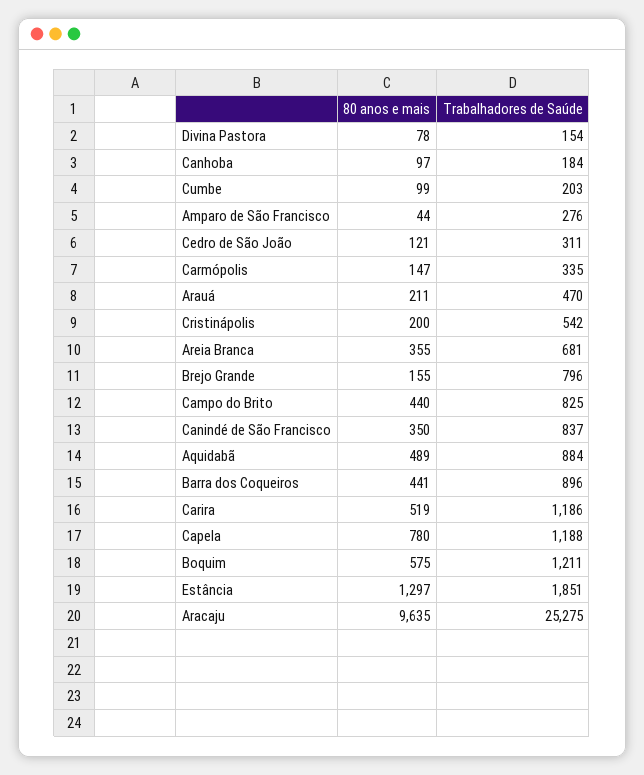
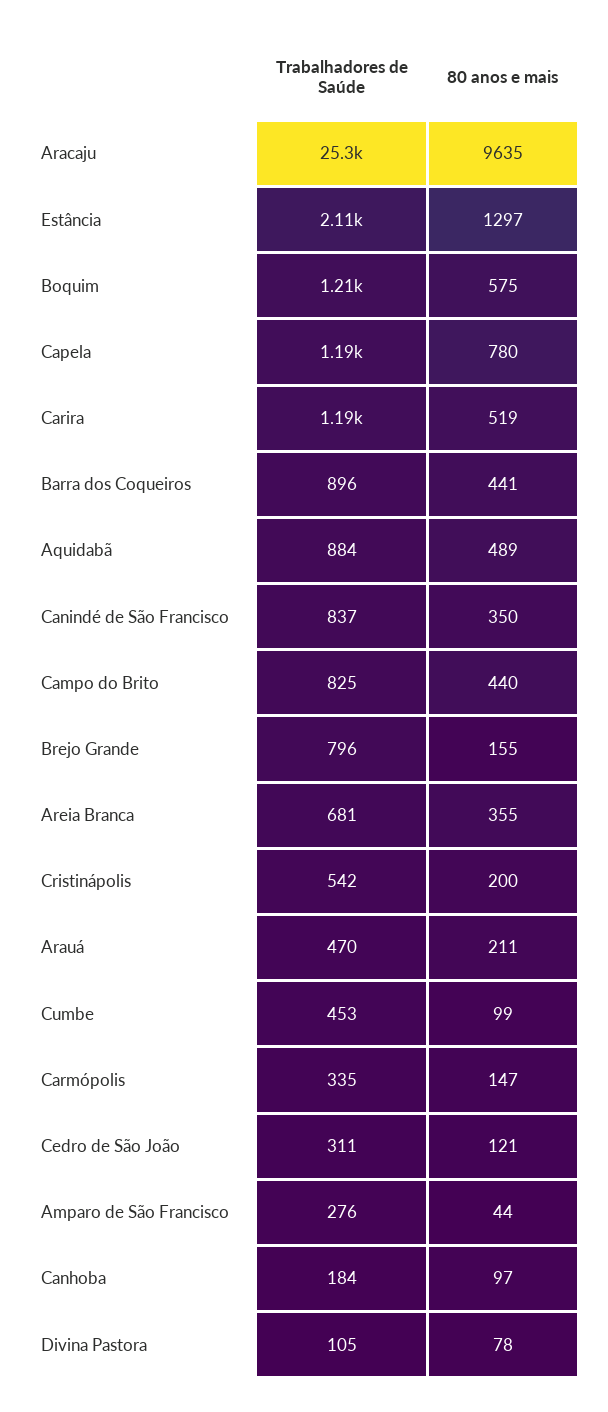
Trabalhadores de Saúde, Divina Pastora: 154 -> 105
Trabalhadores de Saúde, Cumbe: 203 -> 453
Trabalhadores de Saúde, Estância: 1851 -> 2110

